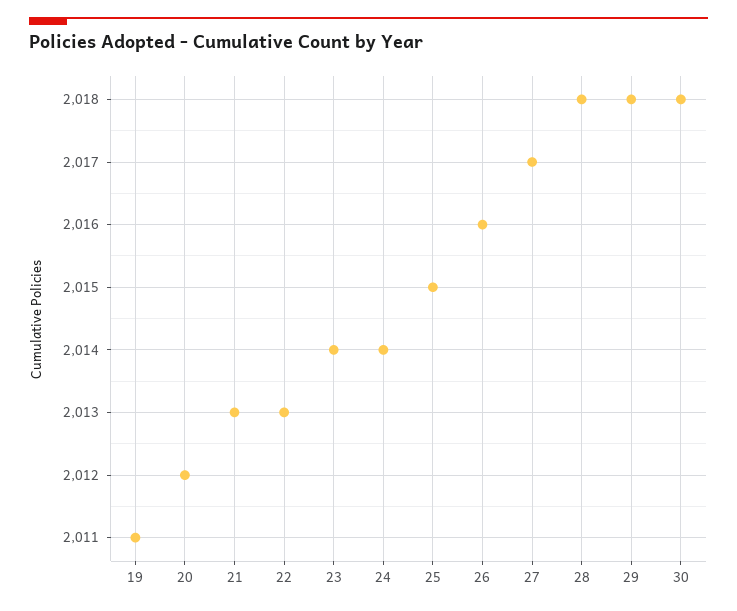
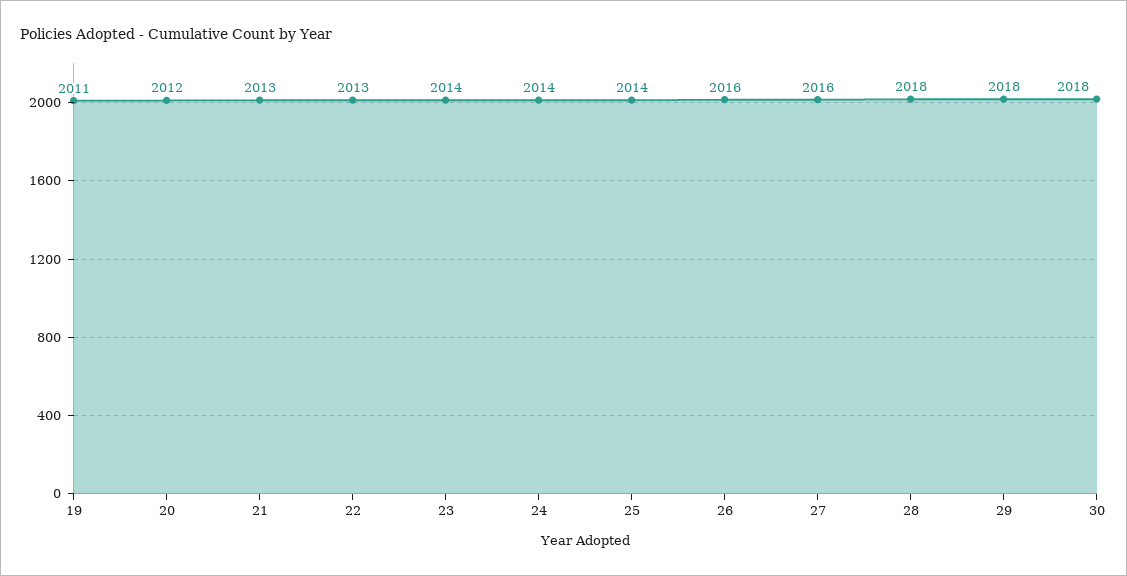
25: 2015 -> 2014
27: 2017 -> 2016

